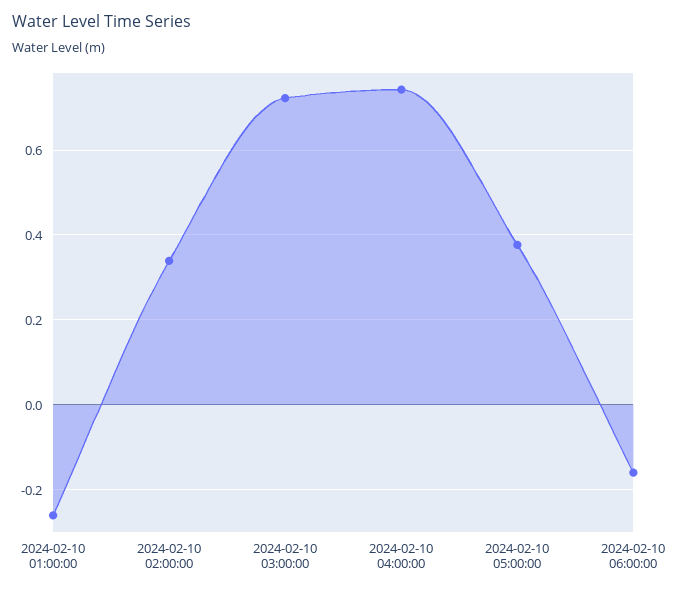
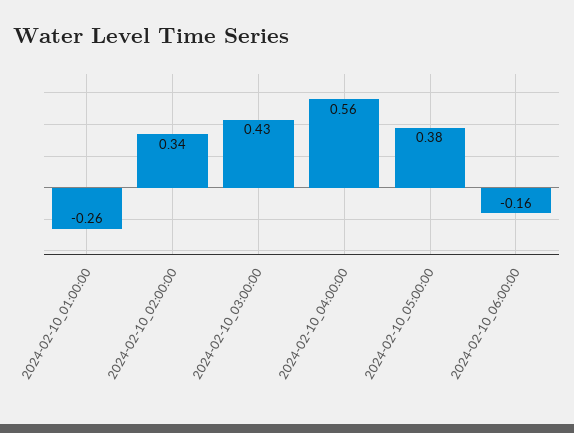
2024-02-10 03:00:00: 0.72 -> 0.43
2024-02-10 04:00:00: 0.74 -> 0.56

